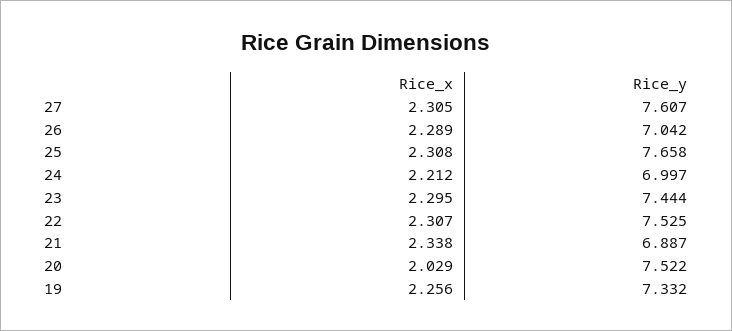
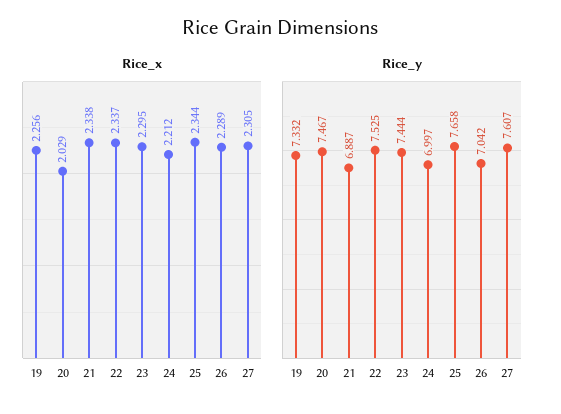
Rice_x, 25: 2.308 -> 2.344
Rice_x, 22: 2.307 -> 2.337
Rice_y, 20: 7.522 -> 7.467

